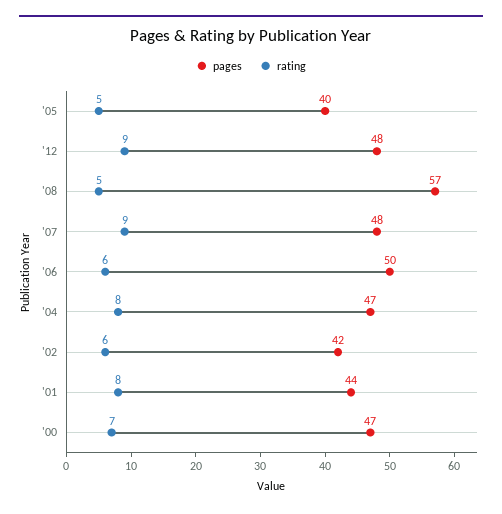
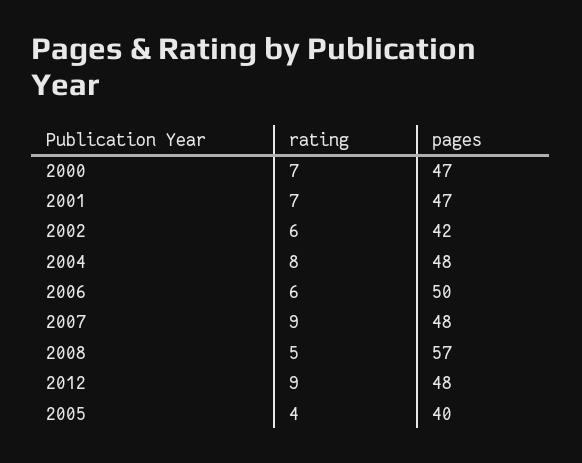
rating, '05: 5 -> 4
pages, '04: 47 -> 48
pages, '01: 44 -> 47
rating, '01: 8 -> 7

